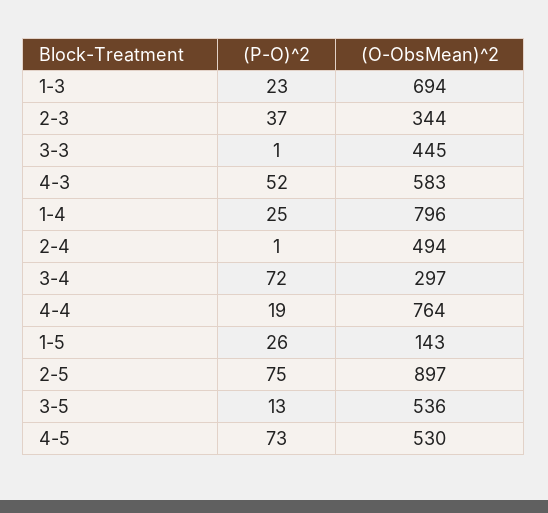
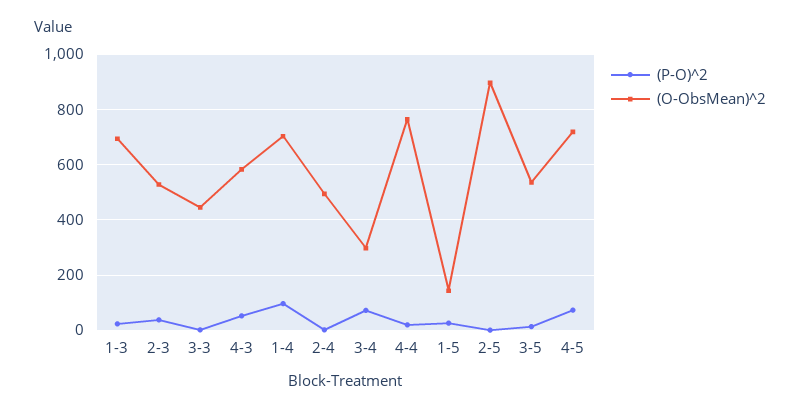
(O-ObsMean)^2, 2-3: 344 -> 525
(P-O)^2, 1-4: 25 -> 100
(O-ObsMean)^2, 1-4: 796 -> 700
(P-O)^2, 2-5: 75 -> 0
(O-ObsMean)^2, 4-5: 530 -> 725

